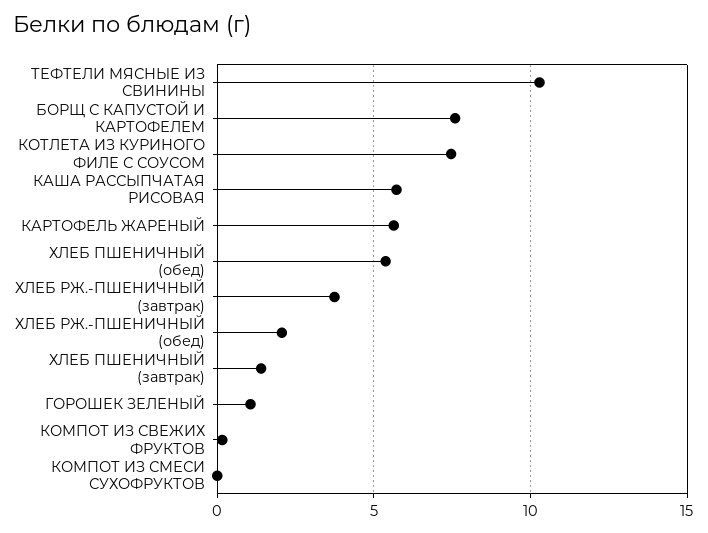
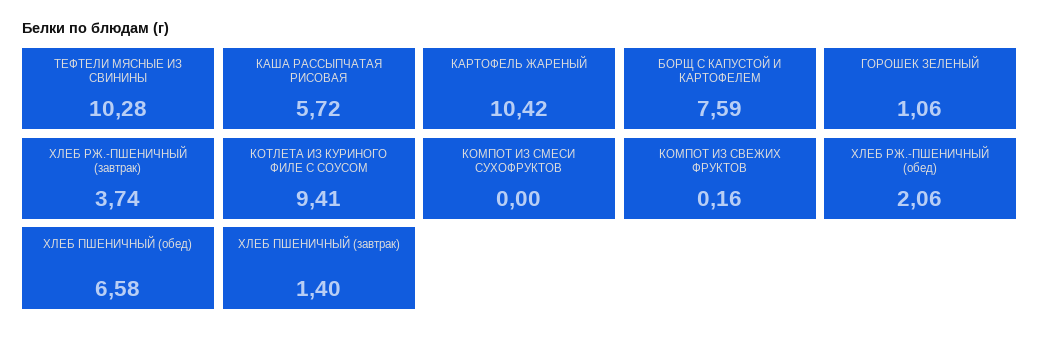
КОТЛЕТА ИЗ КУРИНОГО ФИЛЕ С СОУСОМ: 7.5 -> 9.41
КАРТОФЕЛЬ ЖАРЕНЫЙ: 5.5 -> 10.42
ХЛЕБ ПШЕНИЧНЫЙ (обед): 5.5 -> 6.58

